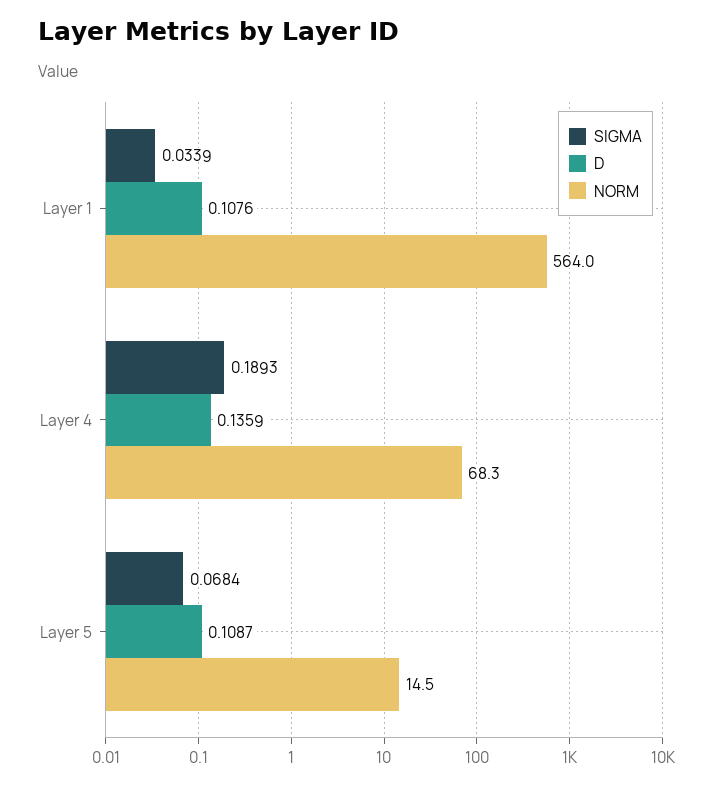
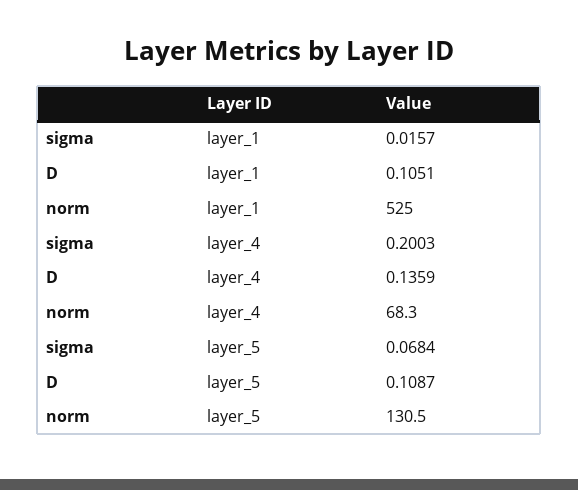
SIGMA, Layer 1: 0.0339 -> 0.0157
D, Layer 1: 0.1076 -> 0.1051
NORM, Layer 1: 564 -> 525
SIGMA, Layer 4: 0.1893 -> 0.2003
NORM, Layer 5: 14.5 -> 130.5

